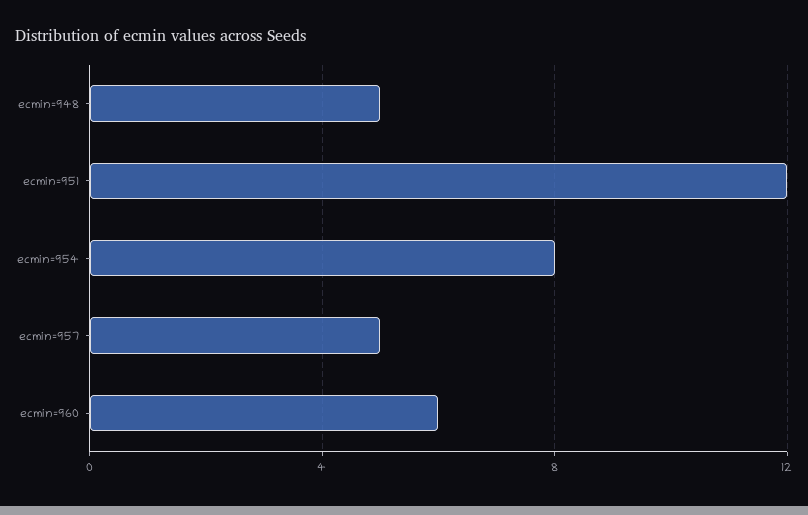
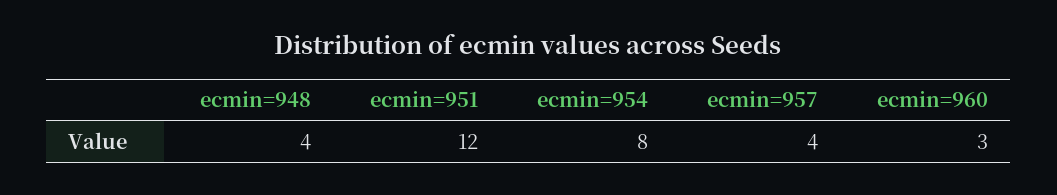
ecmin=948: 5 -> 4
ecmin=957: 5 -> 4
ecmin=960: 6 -> 3

